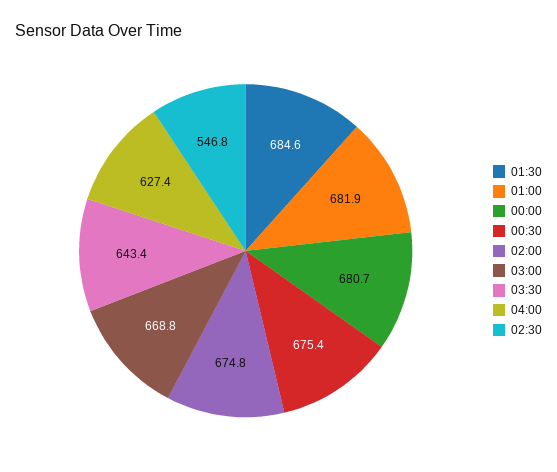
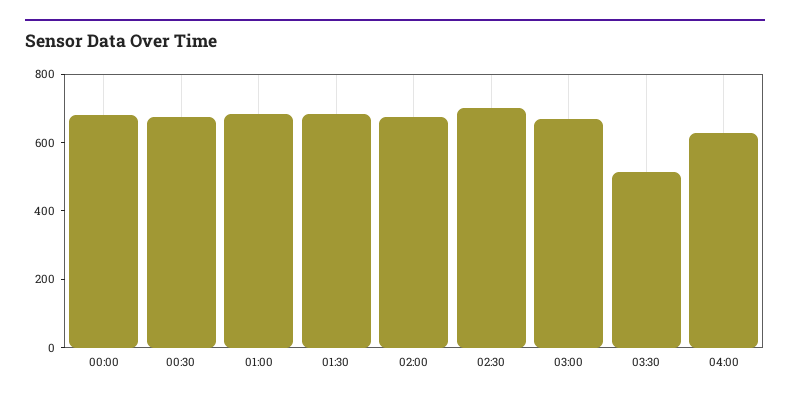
03:30: 643.4 -> 500
02:30: 546.8 -> 700

